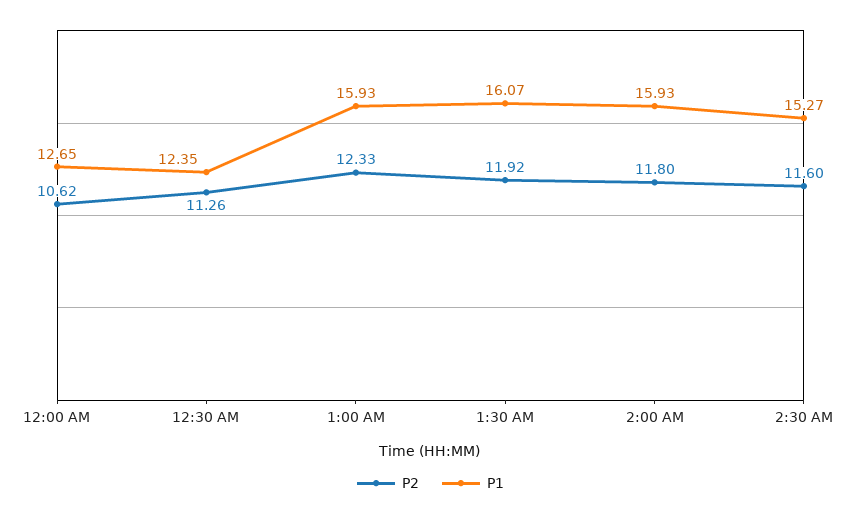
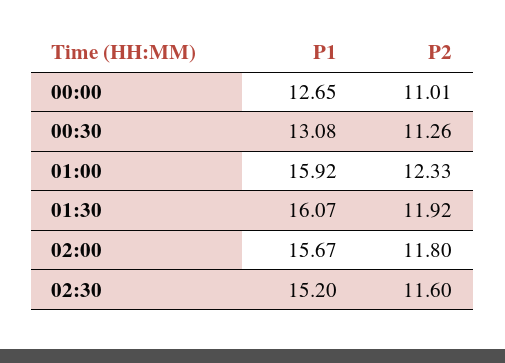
P2, 12:00 AM: 10.62 -> 11.01
P1, 12:30 AM: 12.35 -> 13.08
P1, 1:00 AM: 15.93 -> 15.92
P1, 2:00 AM: 15.93 -> 15.67
P1, 2:30 AM: 15.27 -> 15.2

